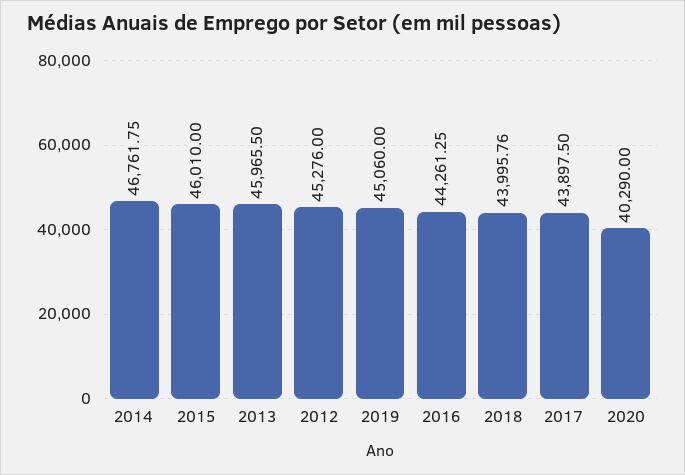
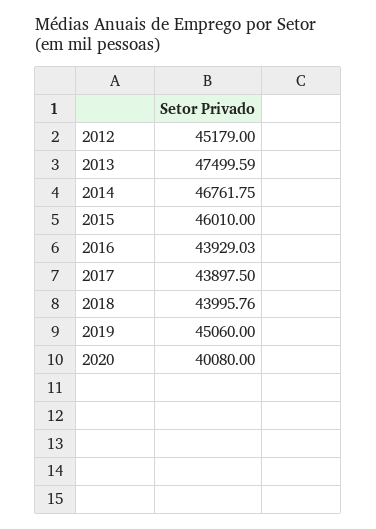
2013: 45965.5 -> 47499.59
2012: 45276 -> 45179
2016: 44261.25 -> 43929.03
2020: 40290 -> 40080

